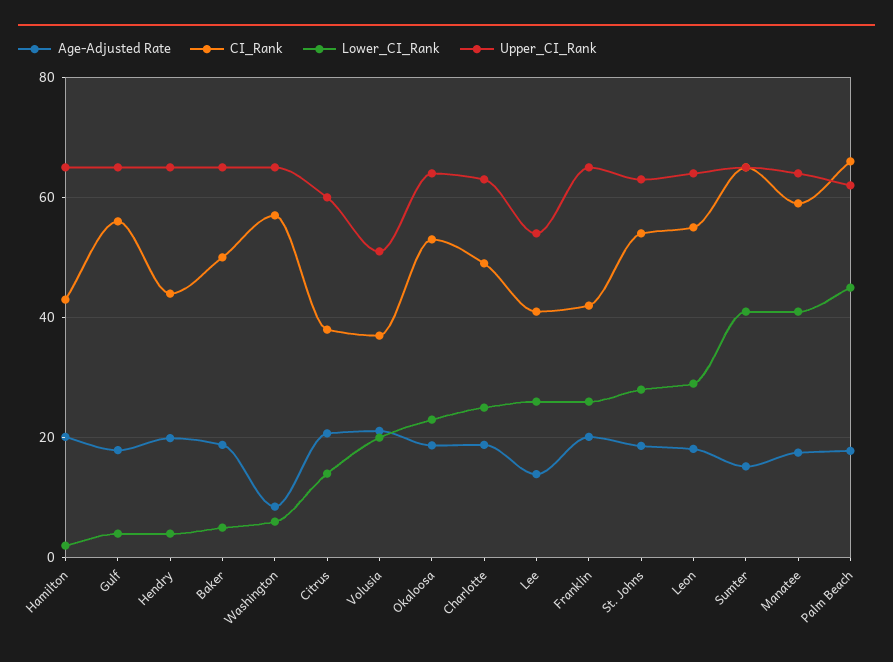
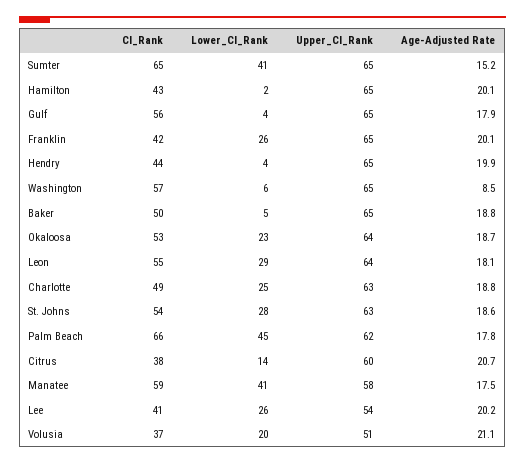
Age-Adjusted Rate, Lee: 14 -> 20.2
Upper_CI_Rank, Manatee: 64 -> 58

